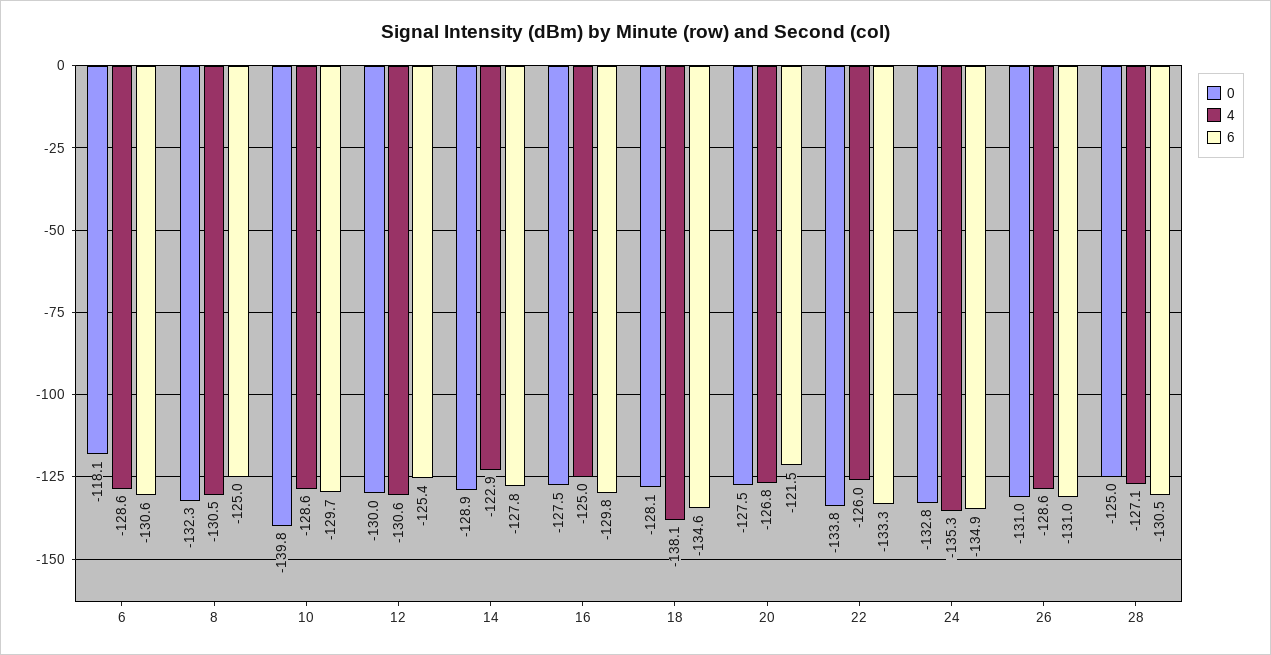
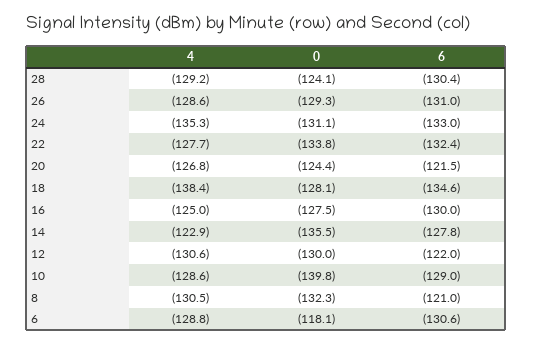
4, 6: -128.6 -> -128.8
6, 8: -125 -> -121
6, 10: -129.7 -> -129
6, 12: -125.4 -> -122
0, 14: -128.9 -> -135.5
6, 16: -129.8 -> -130
4, 18: -138.1 -> -138.4
0, 20: -127.5 -> -124.4
4, 22: -126 -> -127.7
6, 22: -133.3 -> -132.4
0, 24: -132.8 -> -131.1
6, 24: -134.9 -> -133
0, 26: -131 -> -129.3
0, 28: -125 -> -124.1
4, 28: -127.1 -> -129.2
6, 28: -130.5 -> -130.4

